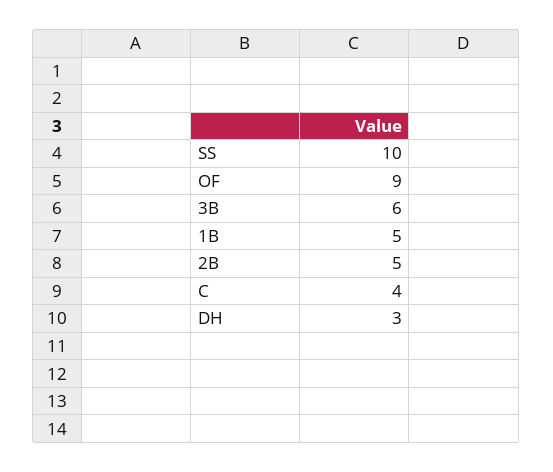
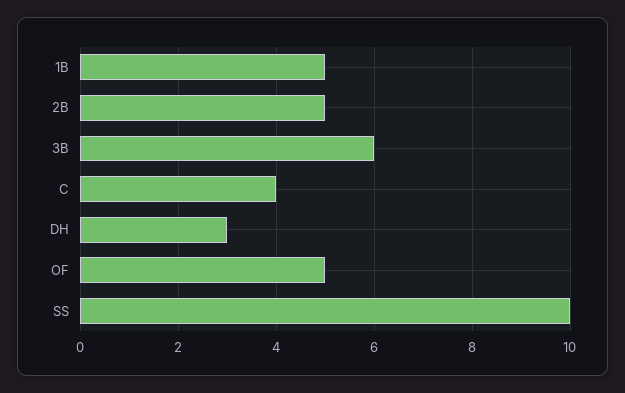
OF: 9 -> 5

